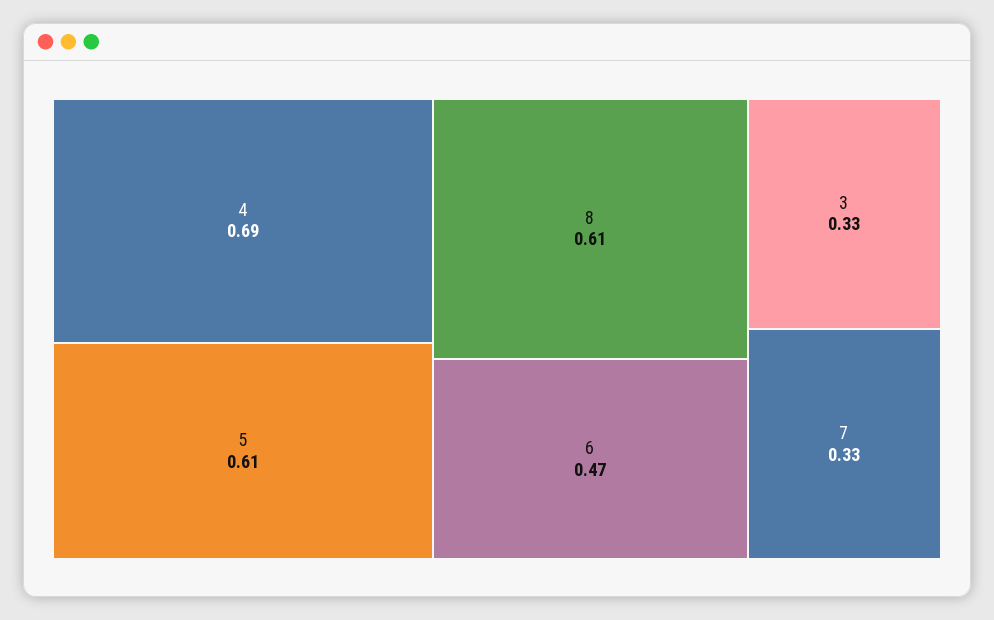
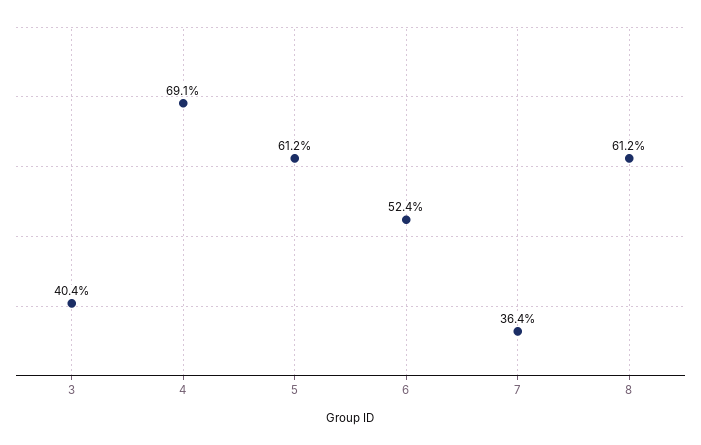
6: 0.47 -> 0.524
3: 0.33 -> 0.404
7: 0.33 -> 0.364

